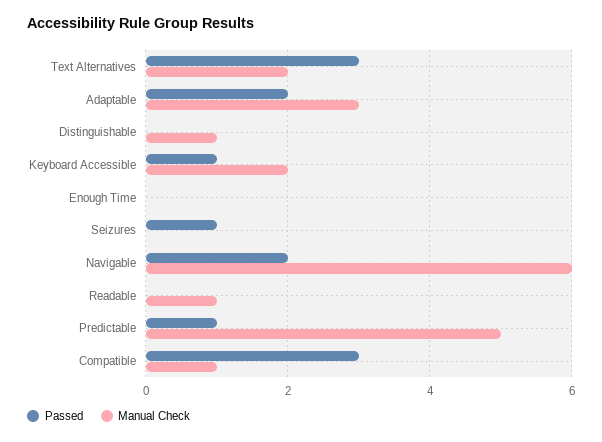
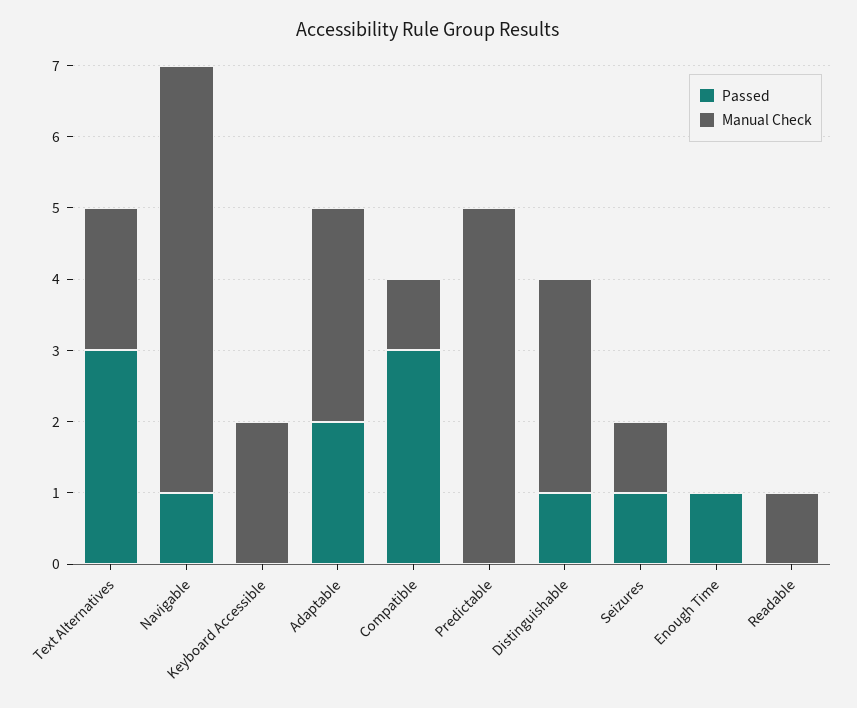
Passed, Distinguishable: 0 -> 1
Manual Check, Distinguishable: 1 -> 3
Passed, Keyboard Accessible: 1 -> 0
Passed, Enough Time: 0 -> 1
Manual Check, Seizures: 0 -> 1
Passed, Navigable: 2 -> 1
Passed, Predictable: 1 -> 0

